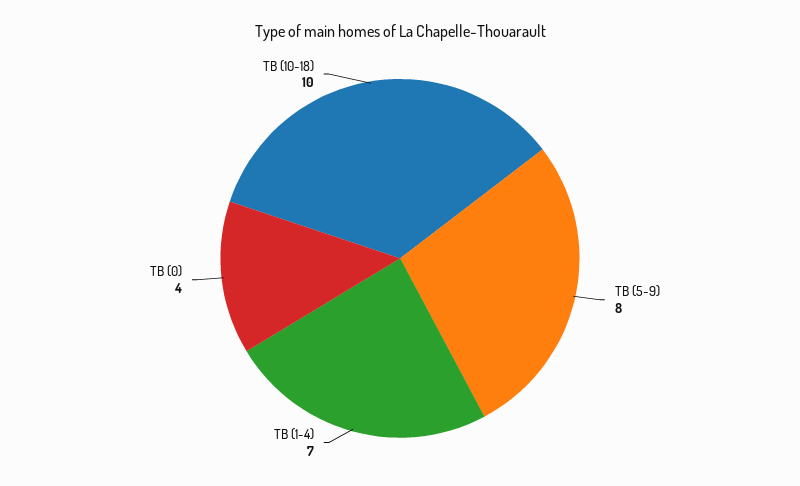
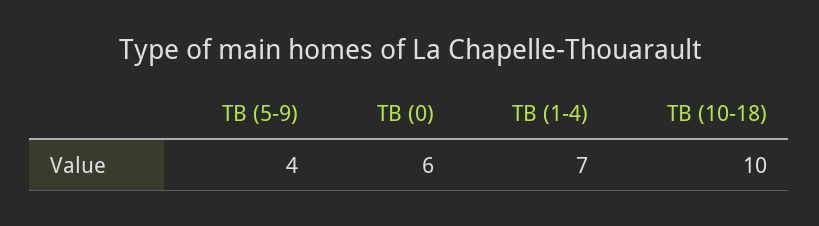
TB (5-9): 8 -> 4
TB (0): 4 -> 6

